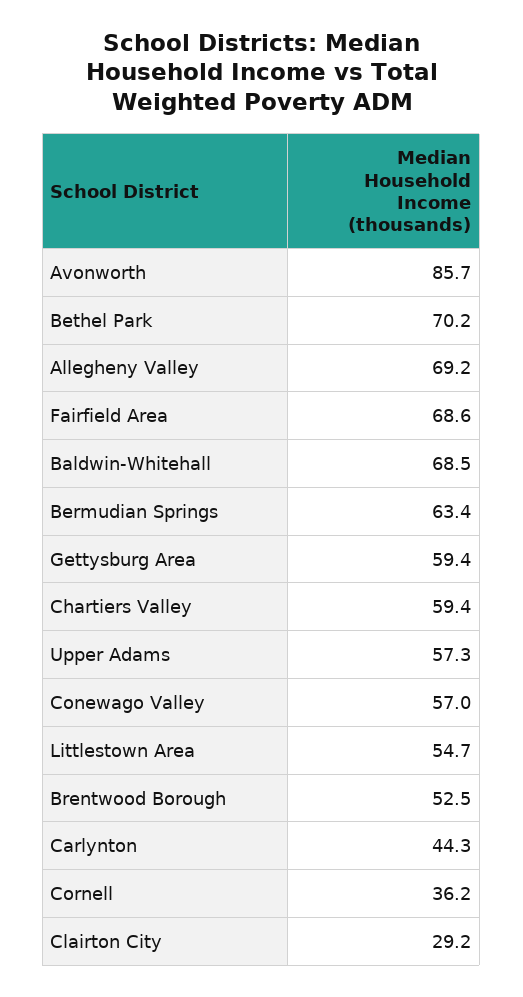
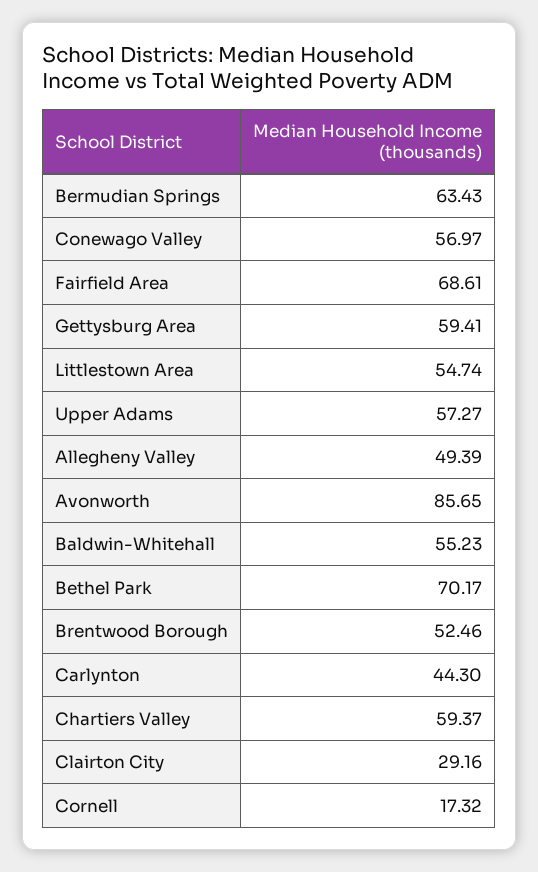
Allegheny Valley: 69.2 -> 49.39
Baldwin-Whitehall: 68.5 -> 55.23
Cornell: 36.2 -> 17.32

